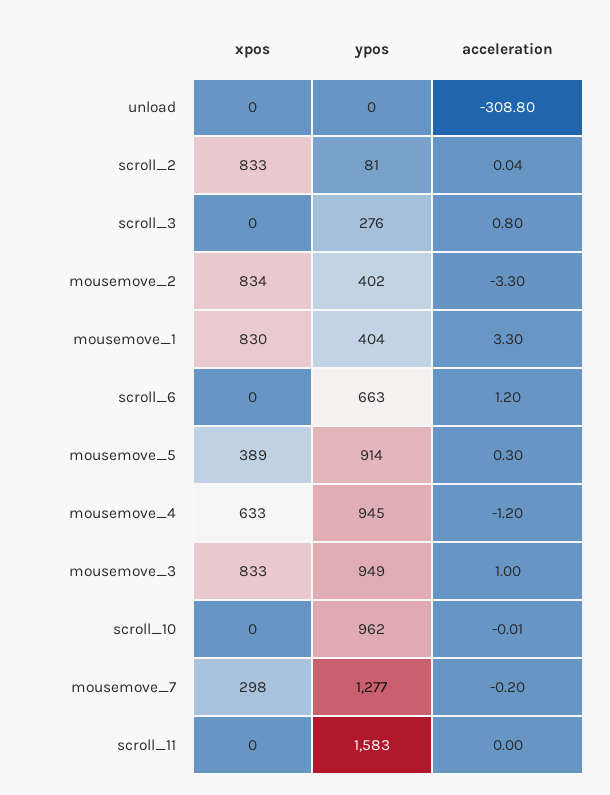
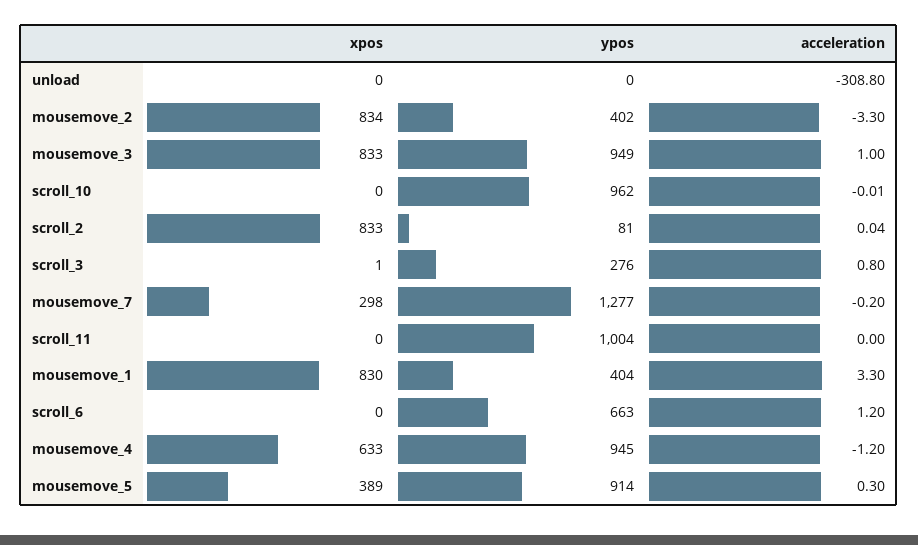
xpos, scroll_3: 0 -> 1
ypos, scroll_11: 1583 -> 1004

